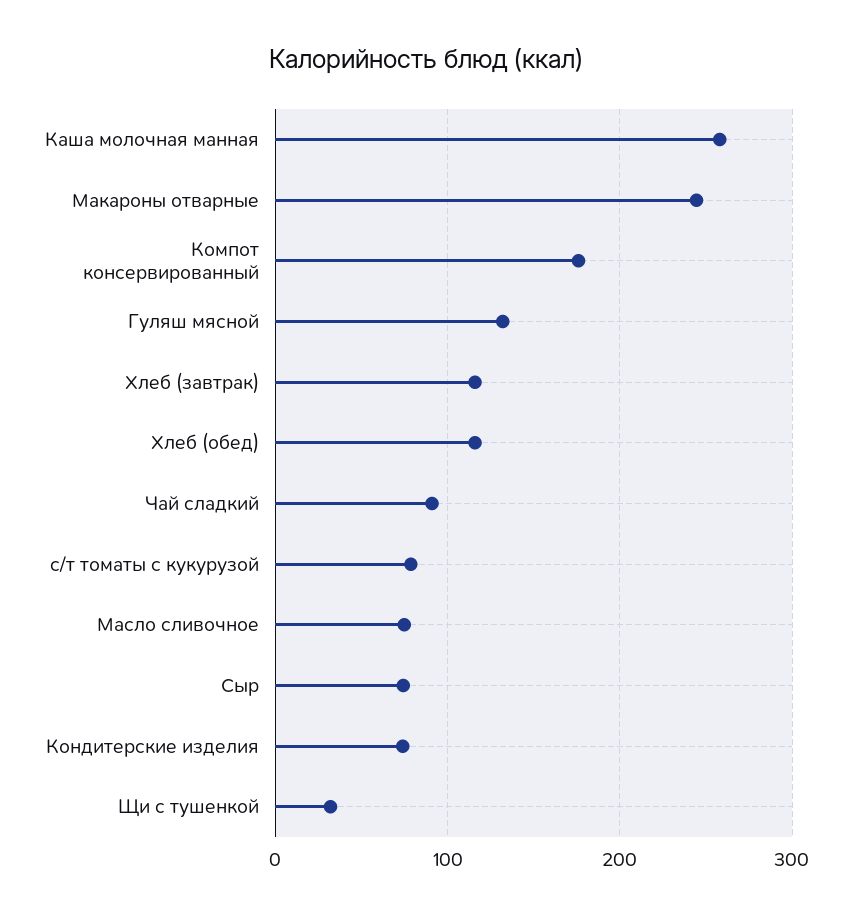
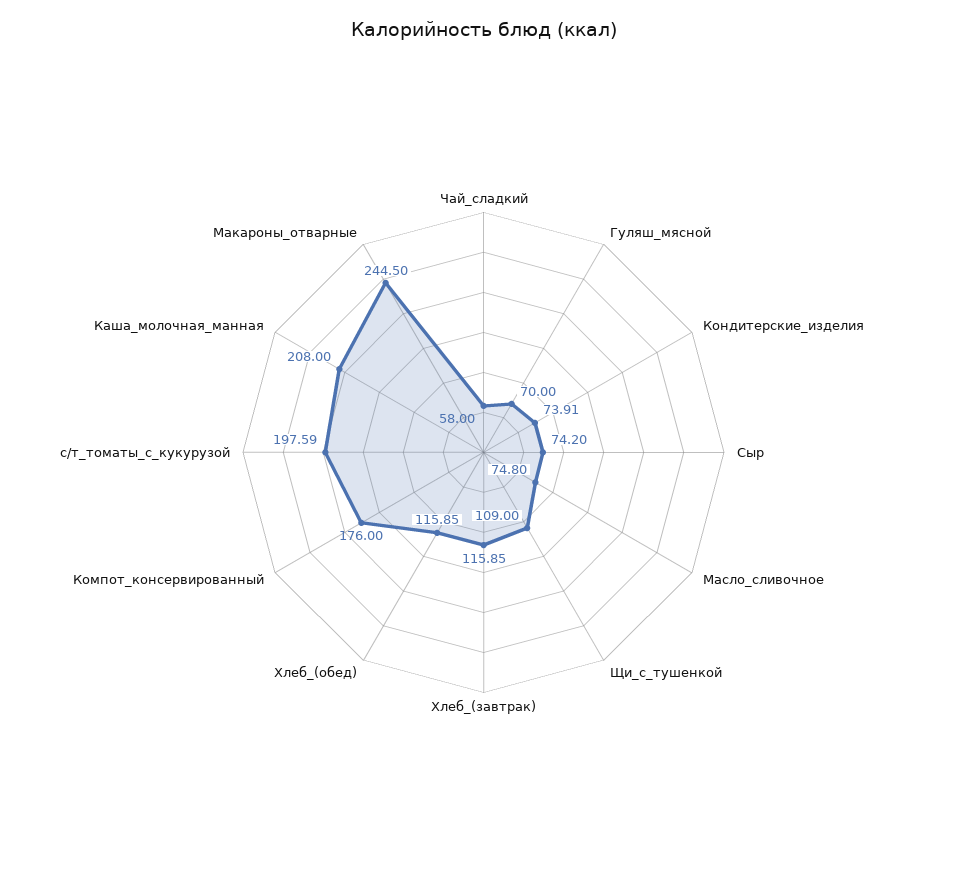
Каша молочная манная: 260 -> 208
Гуляш мясной: 130 -> 70
Чай сладкий: 90 -> 58
с/т томаты с кукурузой: 80 -> 197.59
Щи с тушенкой: 30 -> 109

